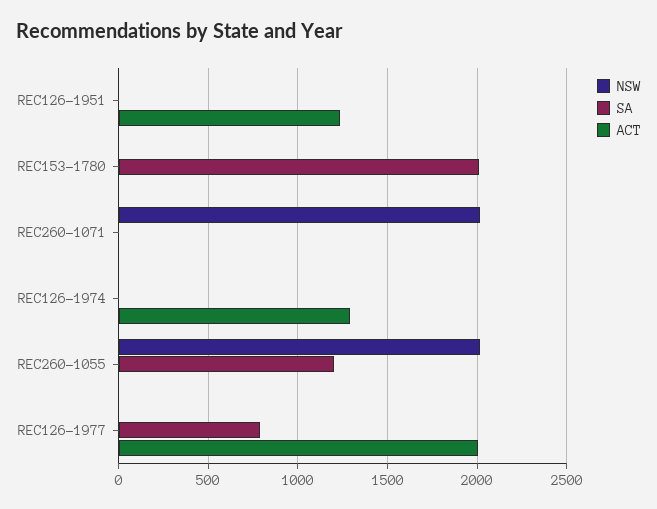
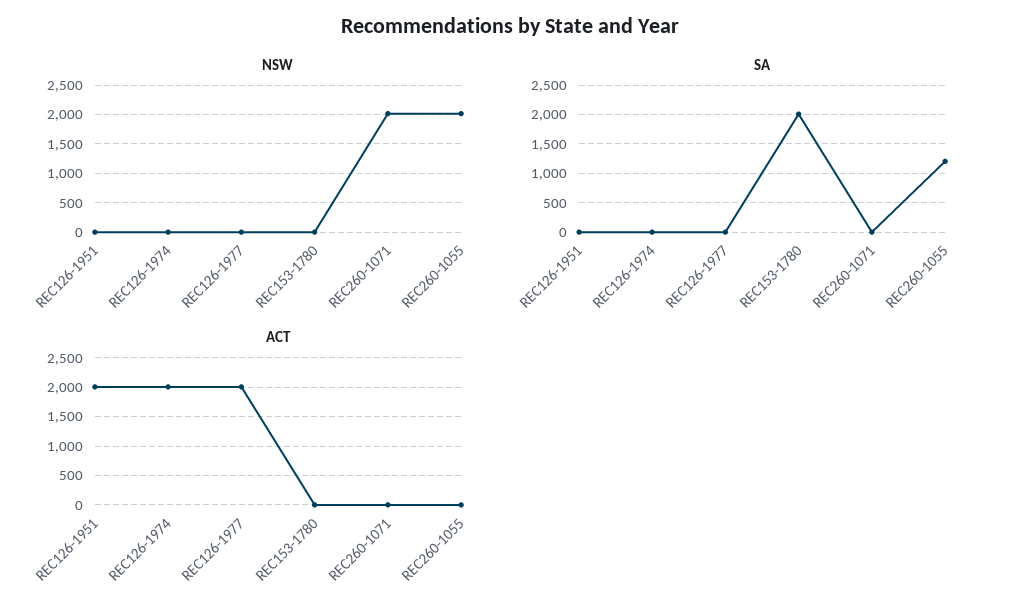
ACT, REC126-1951: 1250 -> 2000
ACT, REC126-1974: 1300 -> 2000
SA, REC126-1977: 800 -> 0

